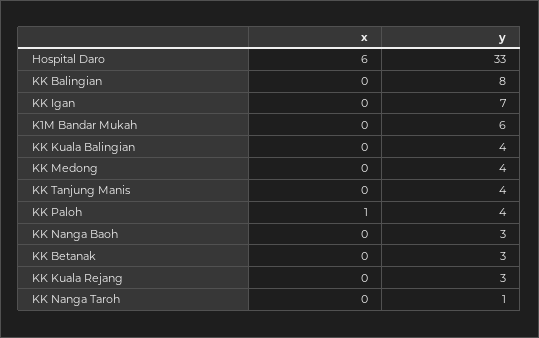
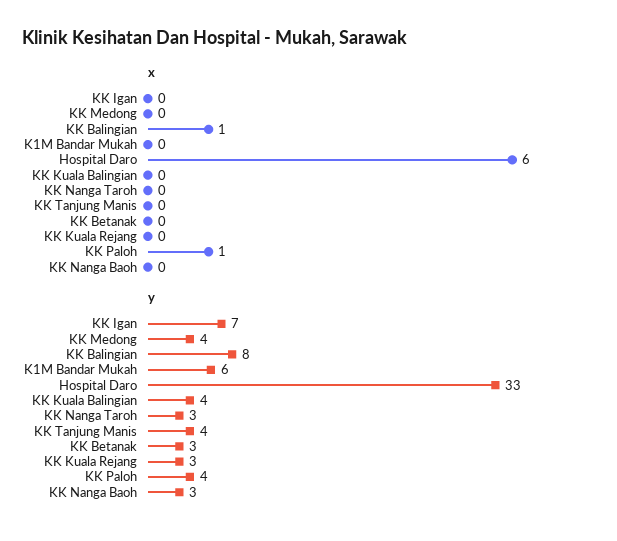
x, KK Balingian: 0 -> 1
y, KK Nanga Taroh: 1 -> 3

